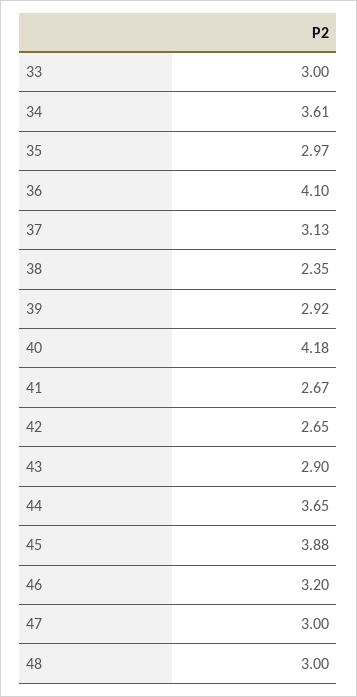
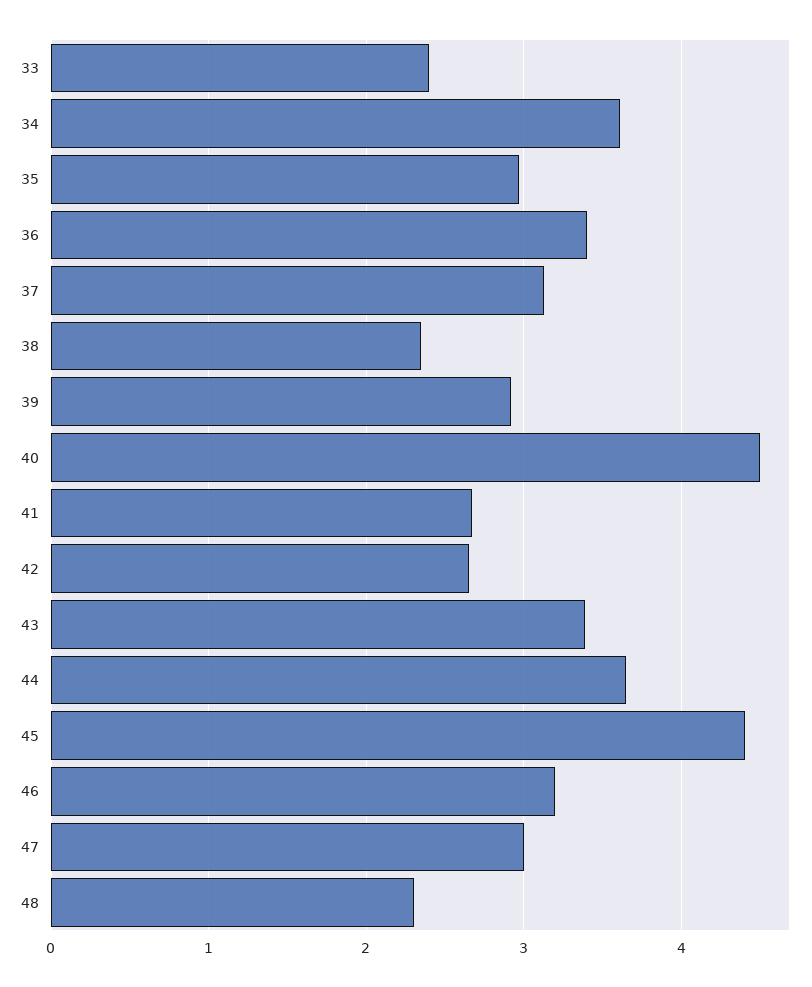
33: 3 -> 2.4
36: 4.1 -> 3.4
40: 4.18 -> 4.5
43: 2.9 -> 3.4
45: 3.88 -> 4.4
48: 3 -> 2.3

